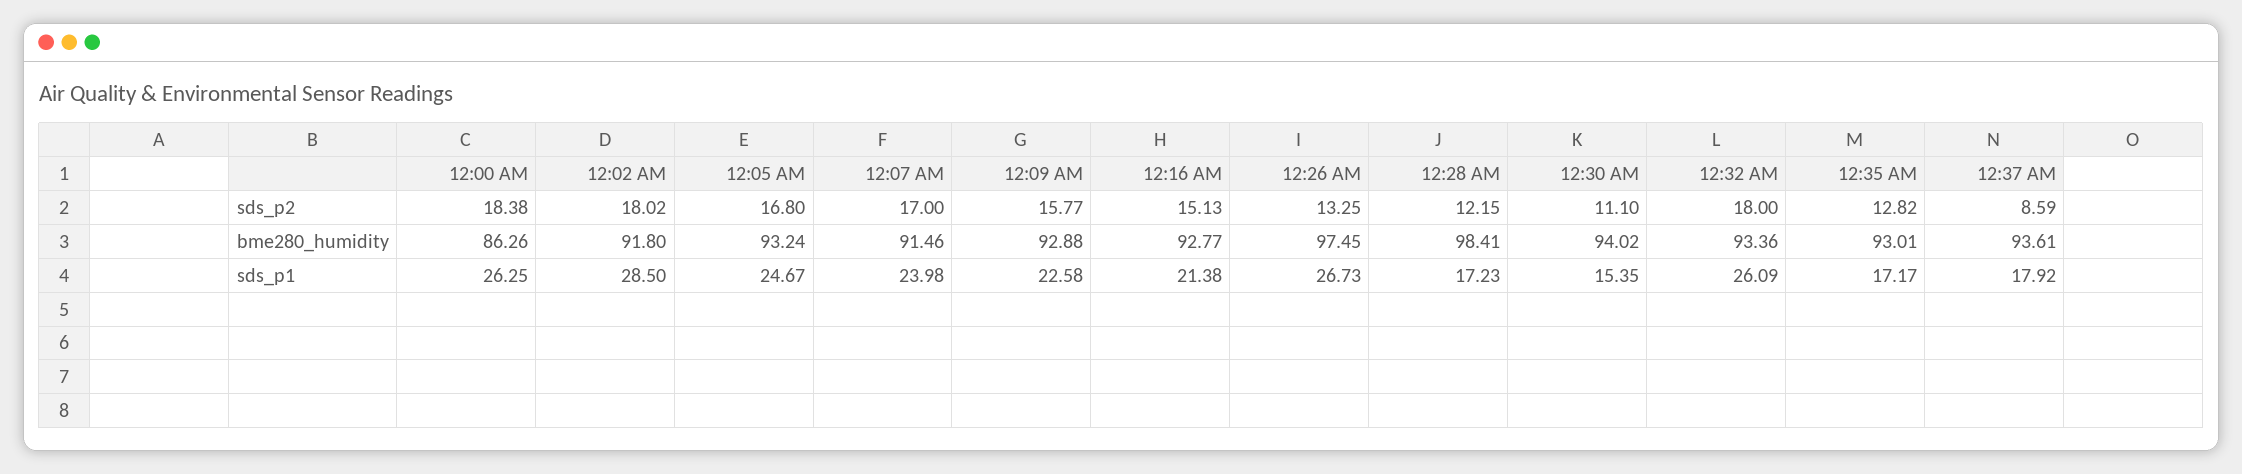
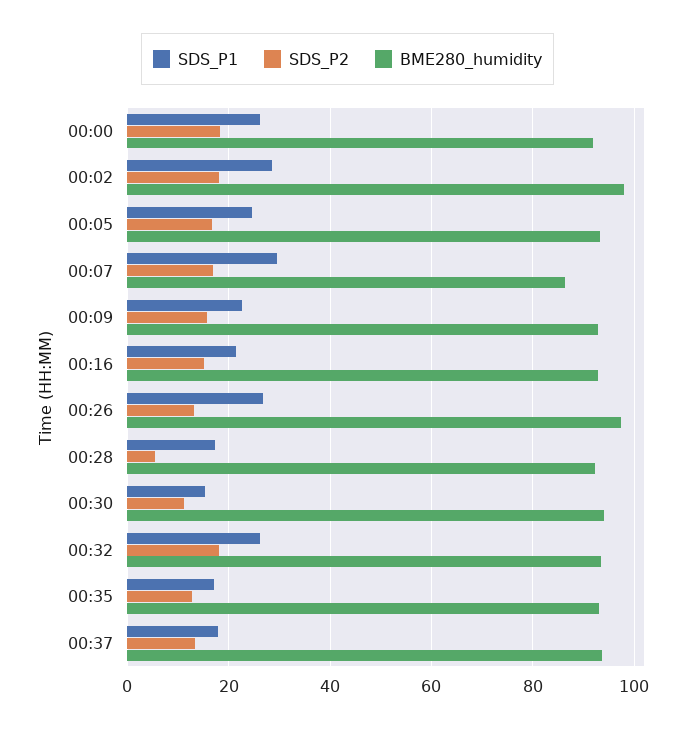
sds_p2, 12:28 AM: 12.15 -> 6
sds_p2, 12:37 AM: 8.59 -> 14
bme280_humidity, 12:00 AM: 86.26 -> 92
bme280_humidity, 12:02 AM: 91.8 -> 98
bme280_humidity, 12:07 AM: 91.46 -> 86
bme280_humidity, 12:28 AM: 98.41 -> 92
sds_p1, 12:07 AM: 23.98 -> 30

